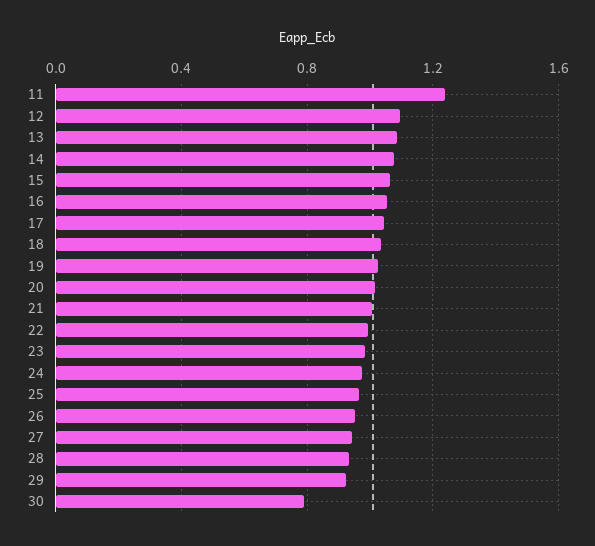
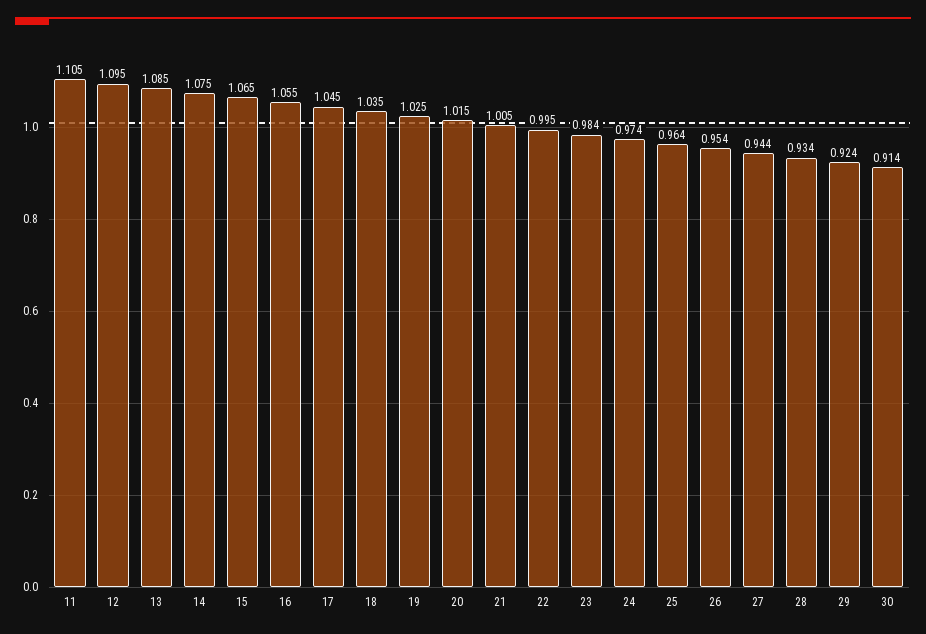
11: 1.25 -> 1.105
30: 0.8 -> 0.914

